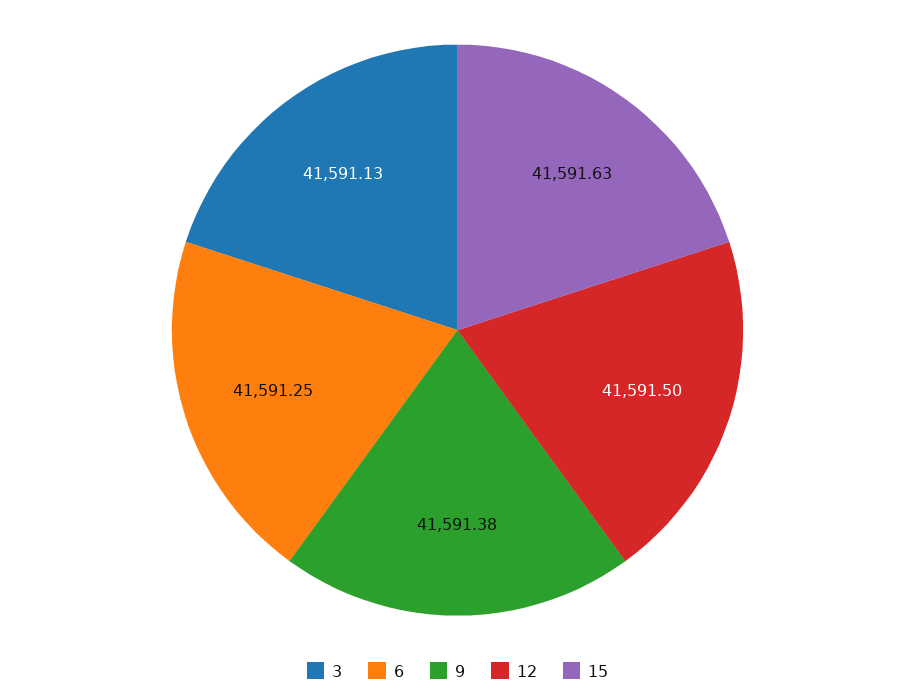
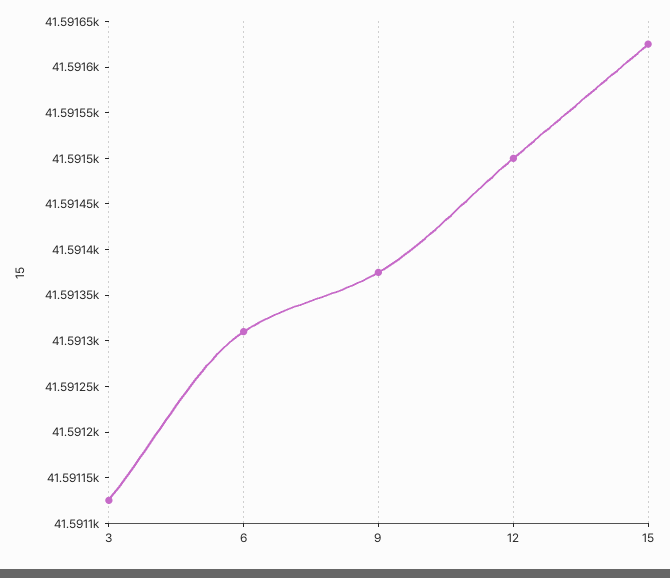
6: 41591.25 -> 41591.31

